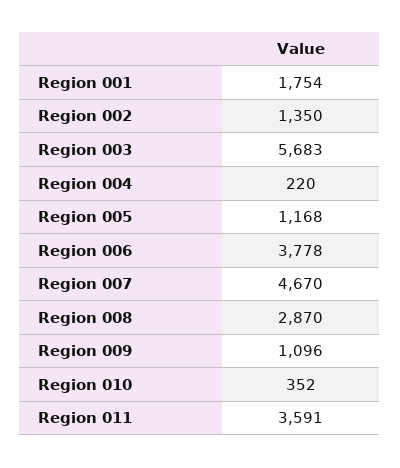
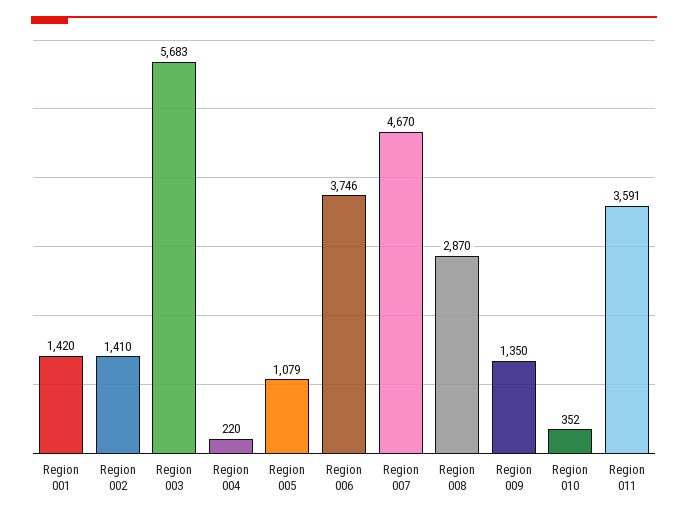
Region 001: 1754 -> 1420
Region 002: 1350 -> 1410
Region 005: 1168 -> 1079
Region 006: 3778 -> 3746
Region 009: 1096 -> 1350

